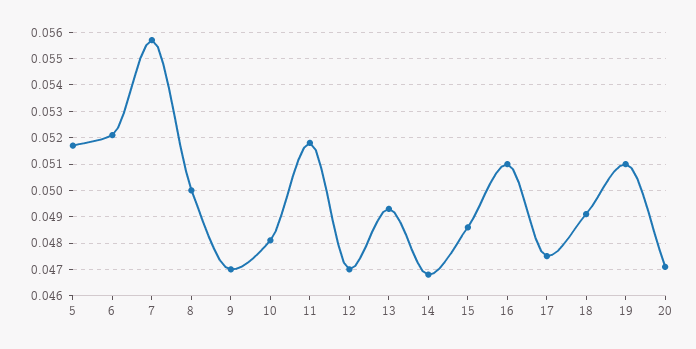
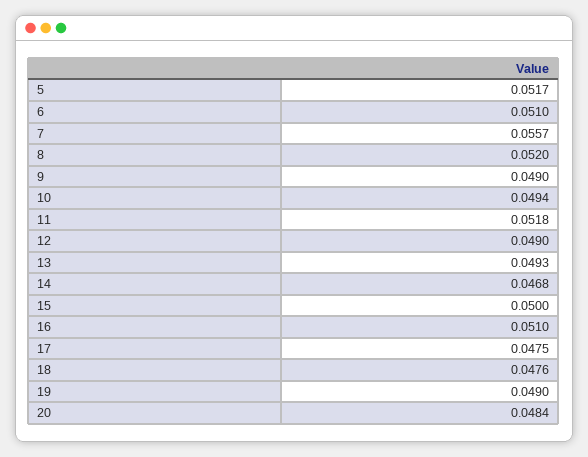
6: 0.052 -> 0.051
8: 0.05 -> 0.052
9: 0.047 -> 0.049
10: 0.048 -> 0.0494
12: 0.047 -> 0.049
15: 0.0485 -> 0.05
18: 0.049 -> 0.0476
19: 0.051 -> 0.049
20: 0.047 -> 0.0484

